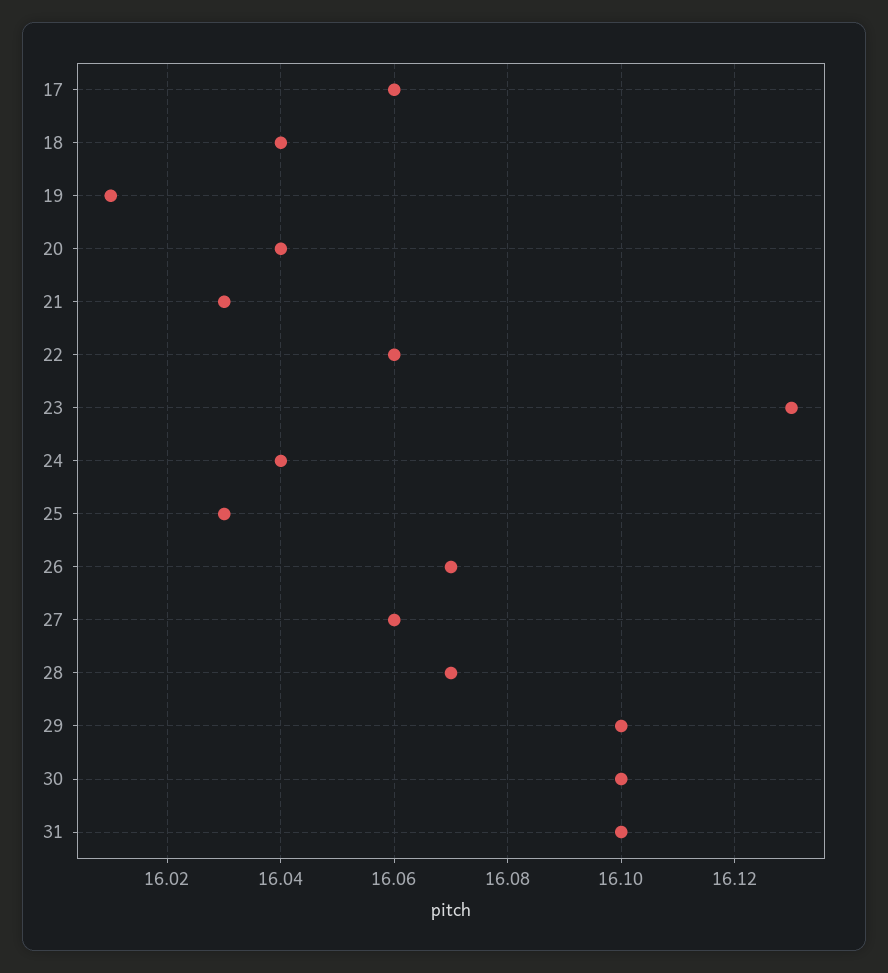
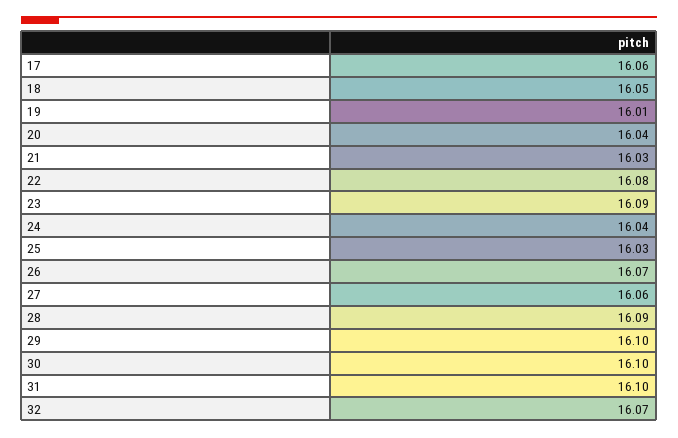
18: 16.04 -> 16.05
22: 16.06 -> 16.08
23: 16.13 -> 16.09
28: 16.07 -> 16.09
32: none -> 16.07

